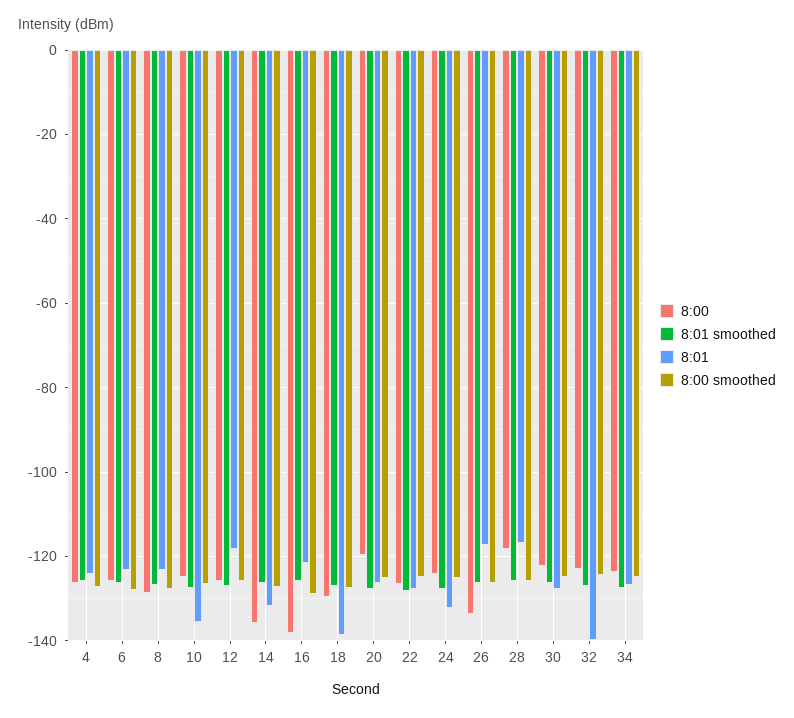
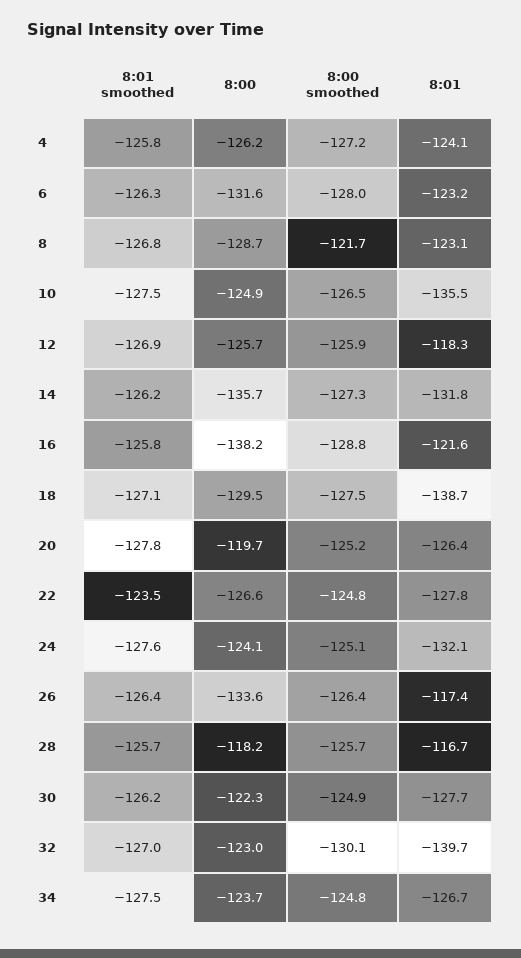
8:00, 6: -126 -> -131.6
8:00 smoothed, 8: -128 -> -121.7
8:01 smoothed, 22: -128 -> -123.5
8:00 smoothed, 32: -124 -> -130.1

